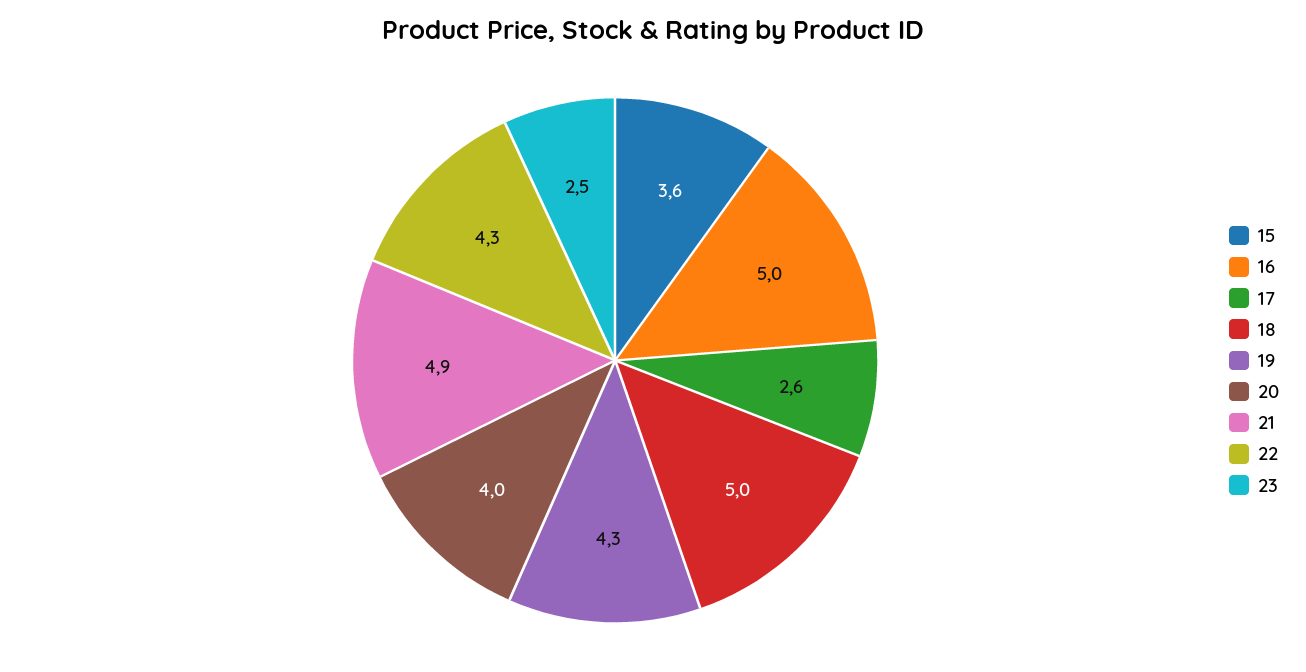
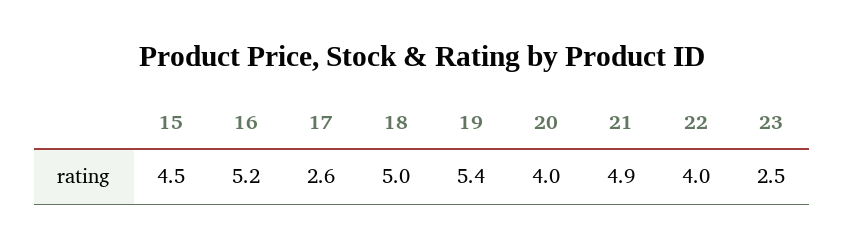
15: 3.6 -> 4.5
16: 5 -> 5.2
19: 4.3 -> 5.4
22: 4.3 -> 4

